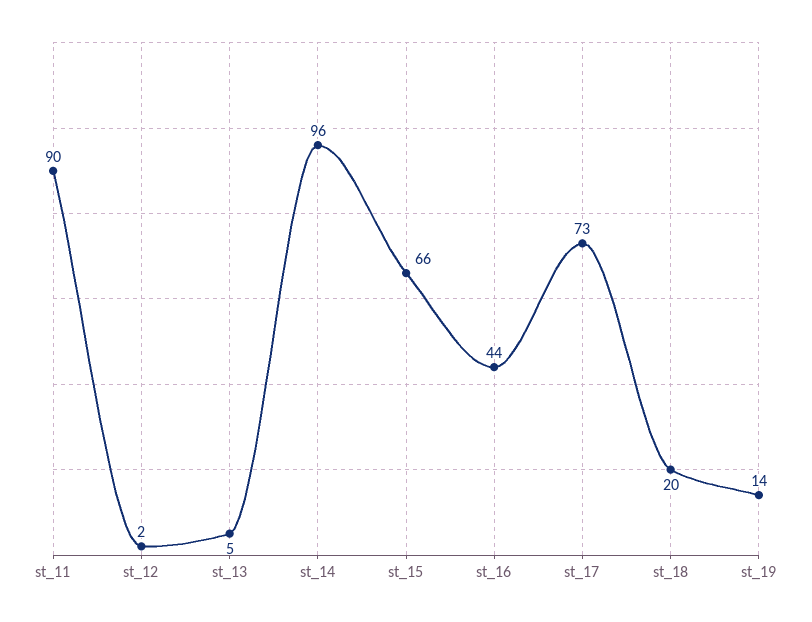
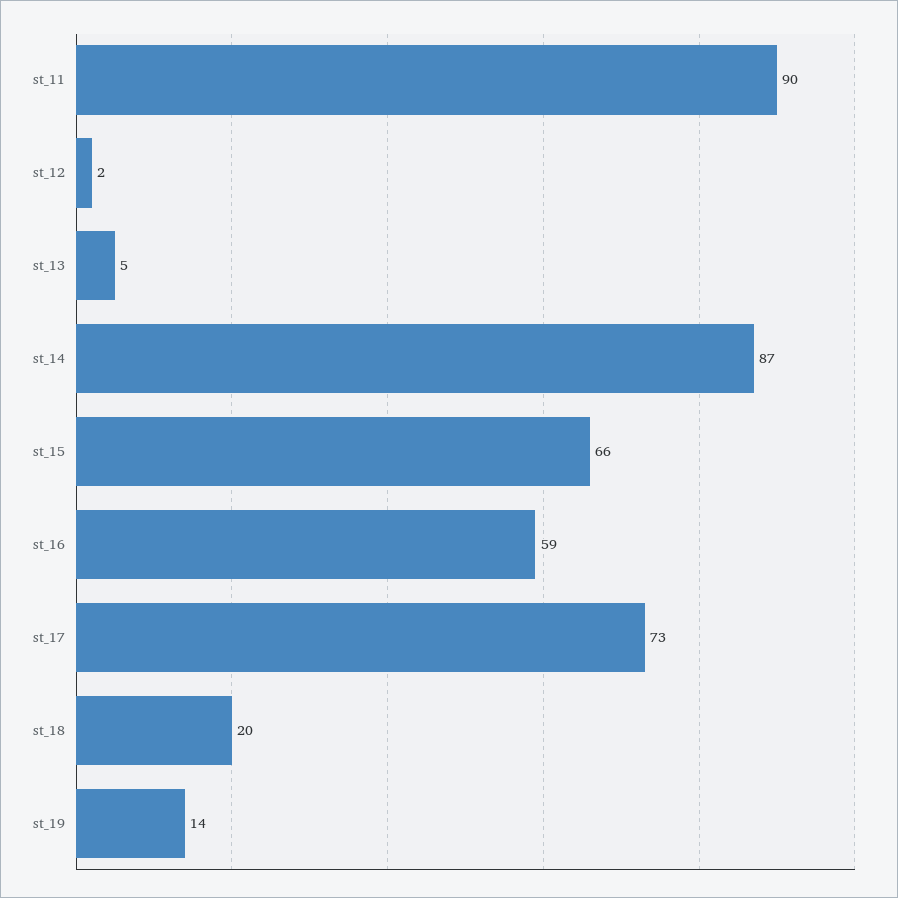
st_14: 96 -> 87
st_16: 44 -> 59

